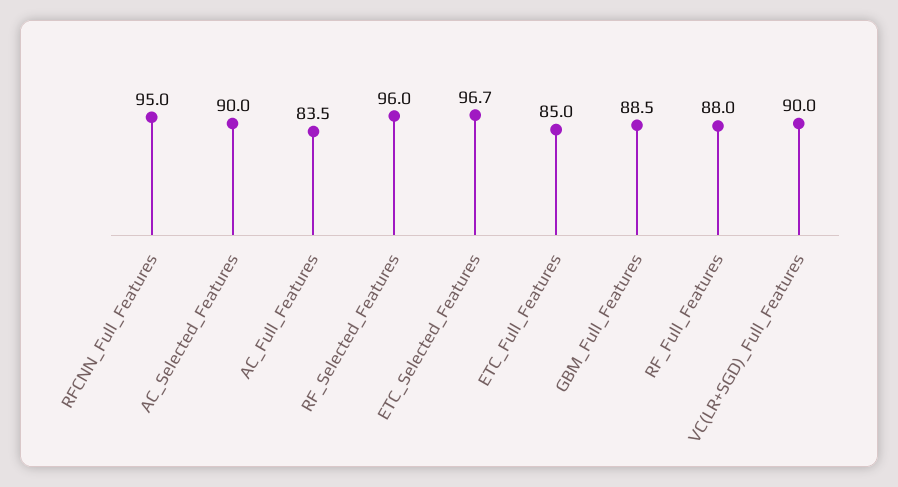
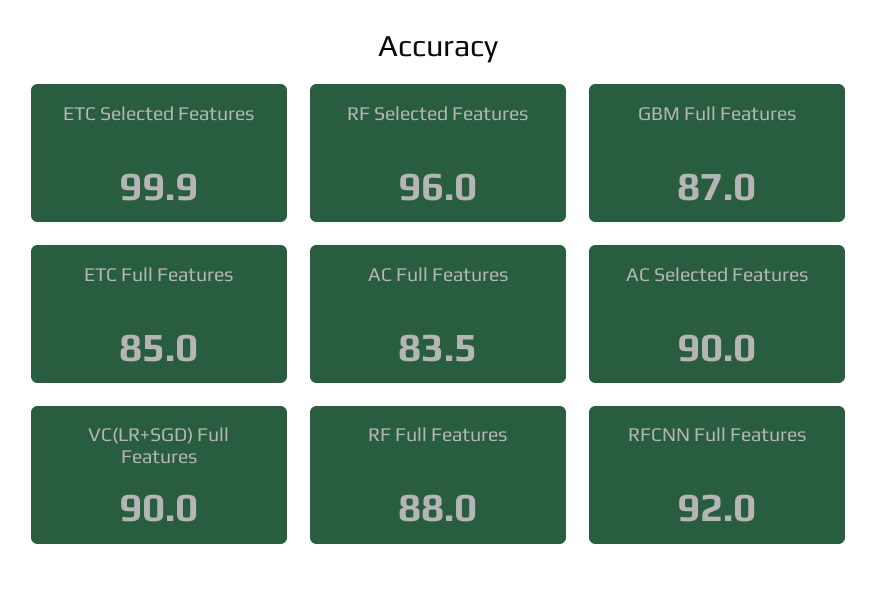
RFCNN_Full_Features: 95 -> 92
ETC_Selected_Features: 96.7 -> 99.9
GBM_Full_Features: 88.5 -> 87

